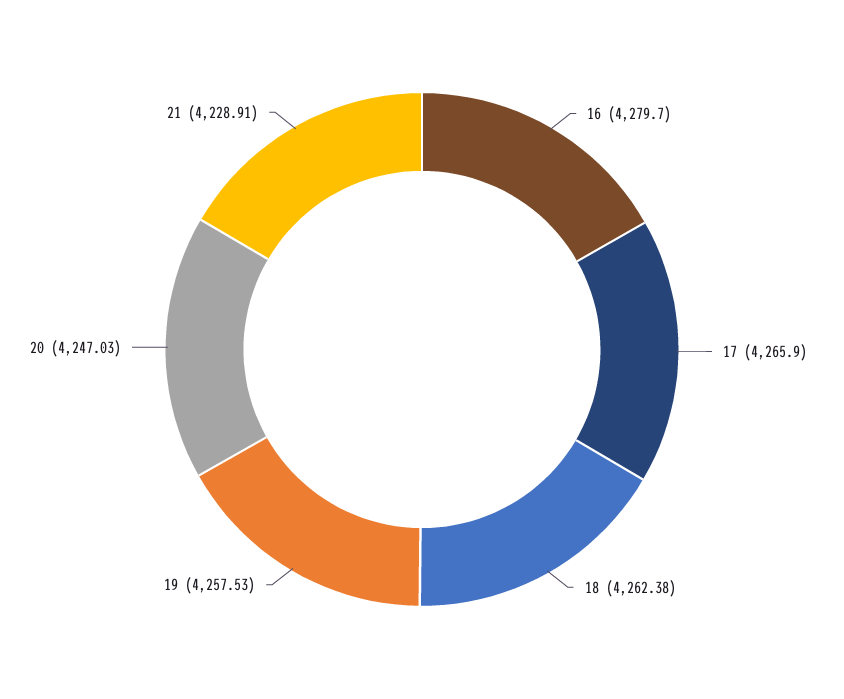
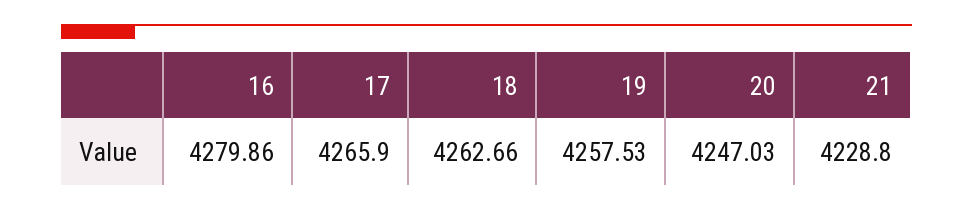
16: 4279.7 -> 4279.86
18: 4262.38 -> 4262.66
21: 4228.91 -> 4228.8

